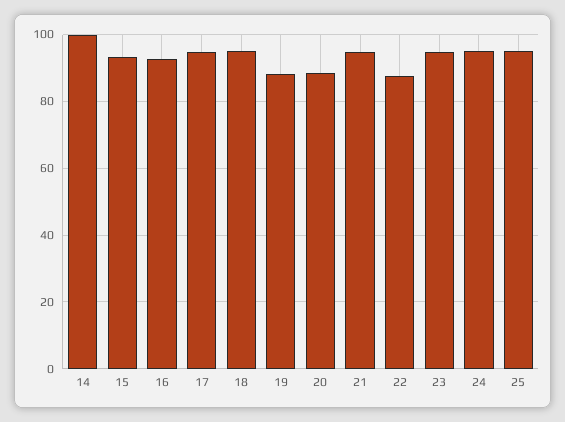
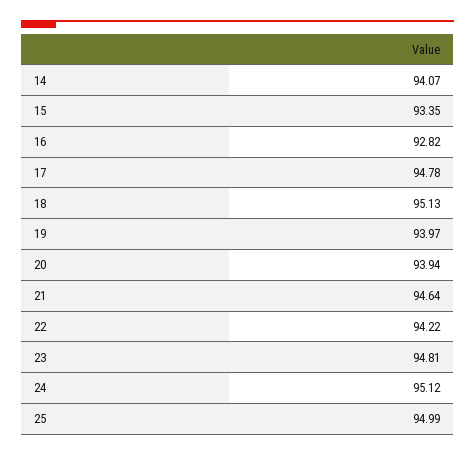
14: 100 -> 94.07
19: 88 -> 93.97
20: 88 -> 93.94
22: 88 -> 94.22

